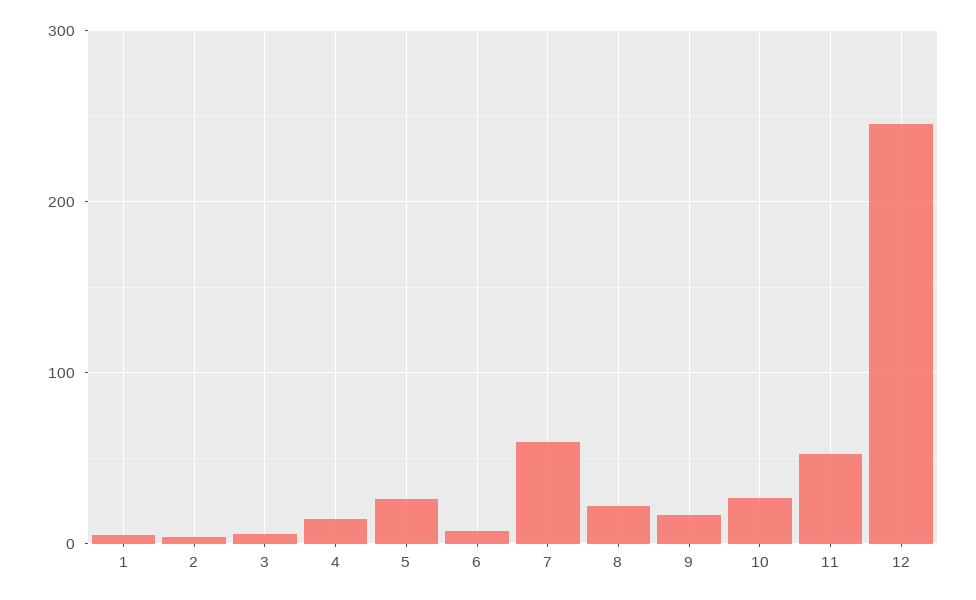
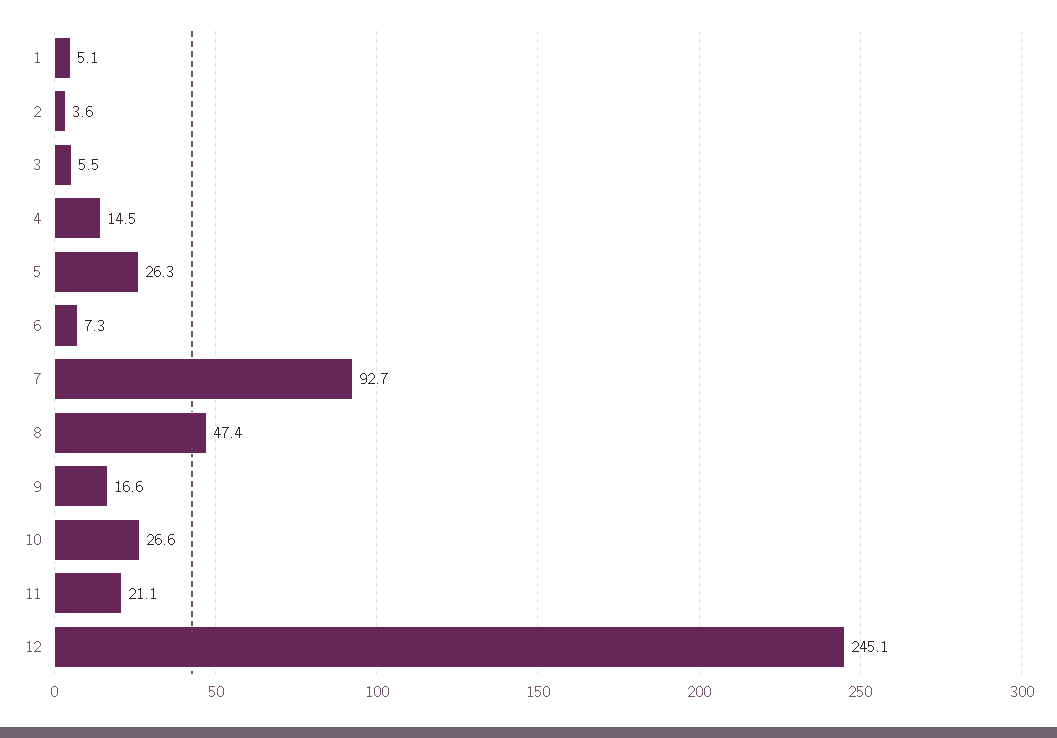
7: 60 -> 92.7
8: 20 -> 47.4
11: 50 -> 21.1

